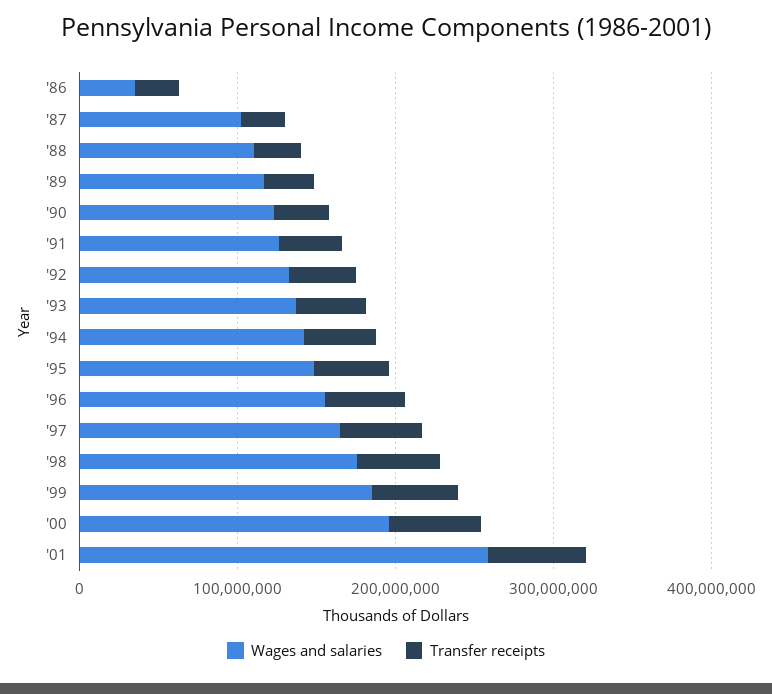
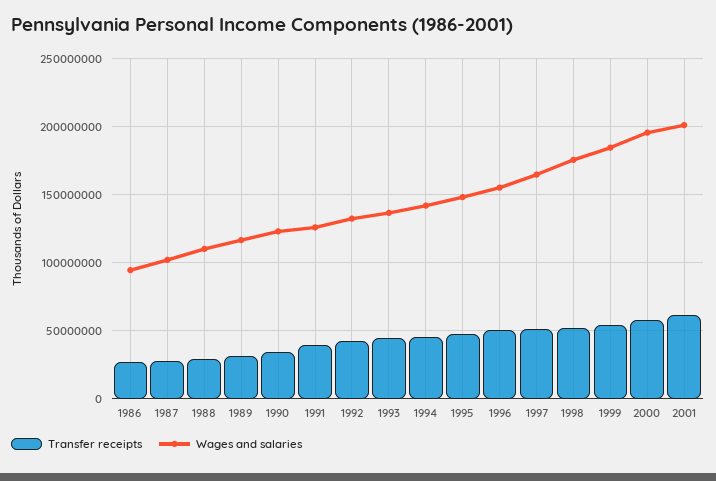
Wages and salaries, '86: 40000000 -> 95000000
Wages and salaries, '01: 260000000 -> 200000000

